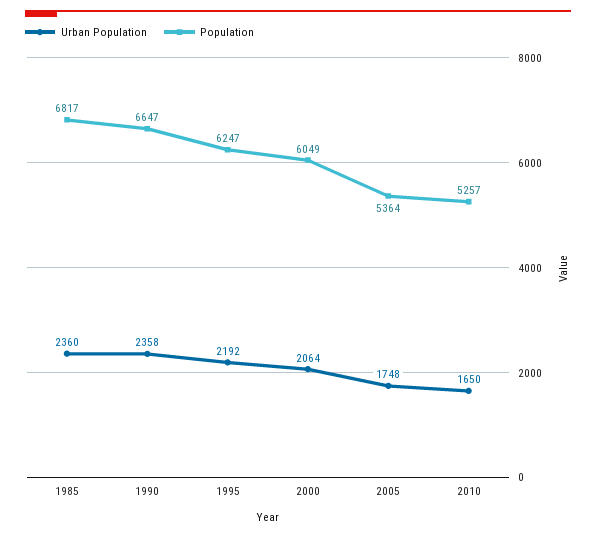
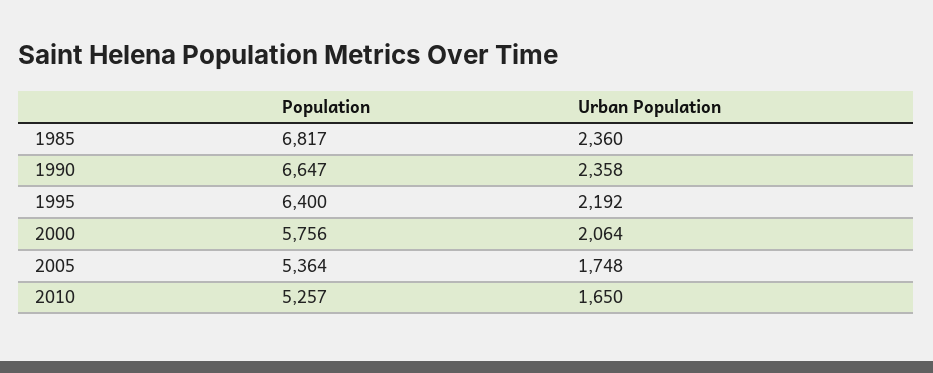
Population, 1995: 6247 -> 6400
Population, 2000: 6049 -> 5756

